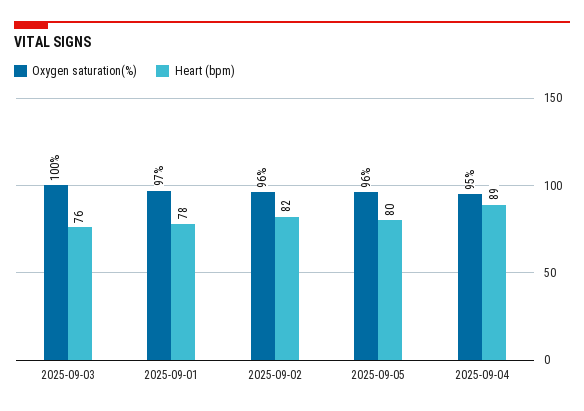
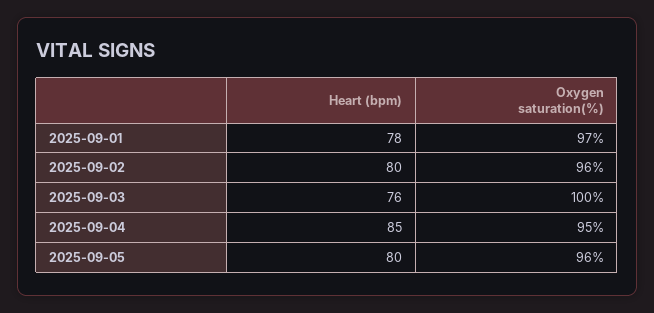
Heart (bpm), 2025-09-02: 82 -> 80
Heart (bpm), 2025-09-04: 89 -> 85

